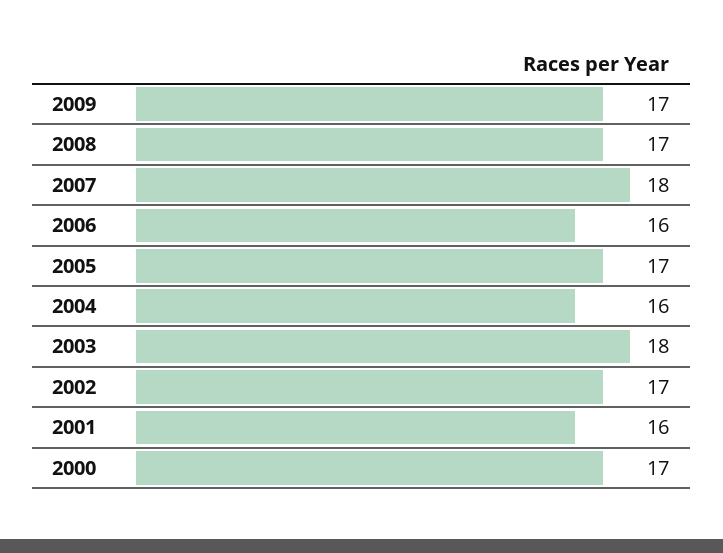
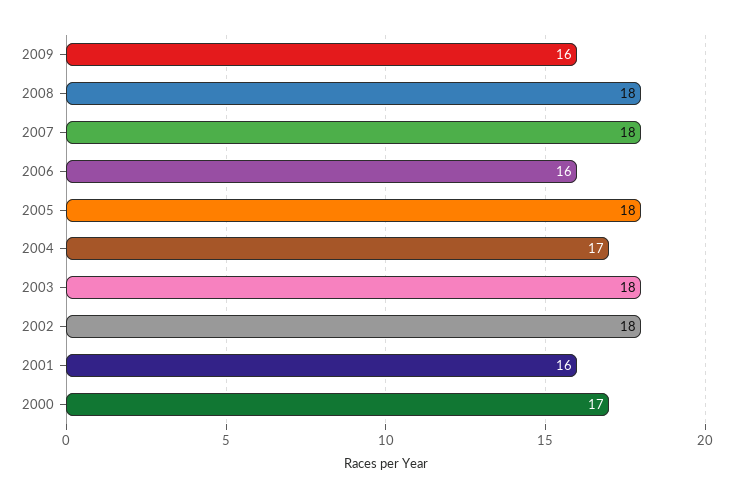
2009: 17 -> 16
2008: 17 -> 18
2005: 17 -> 18
2004: 16 -> 17
2002: 17 -> 18

